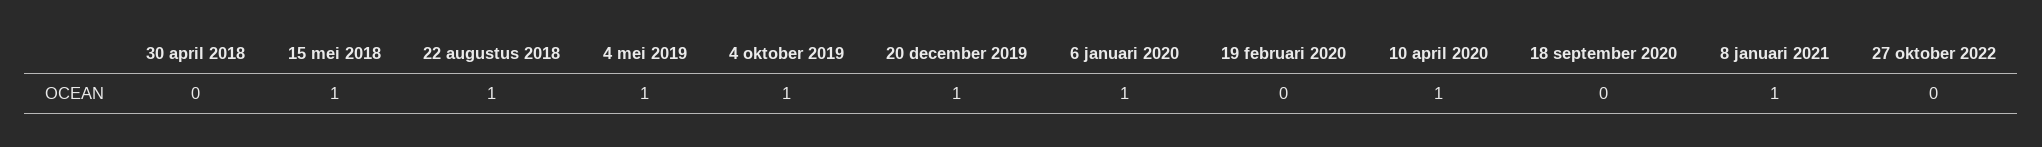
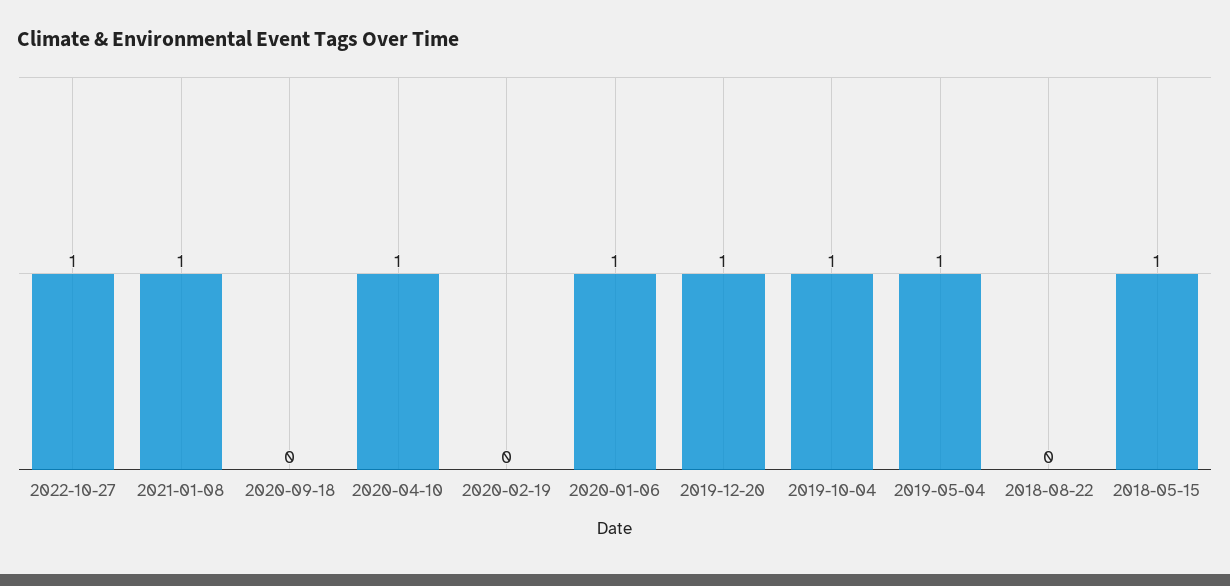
30 april 2018: 0 -> none
22 augustus 2018: 1 -> 0
27 oktober 2022: 0 -> 1

